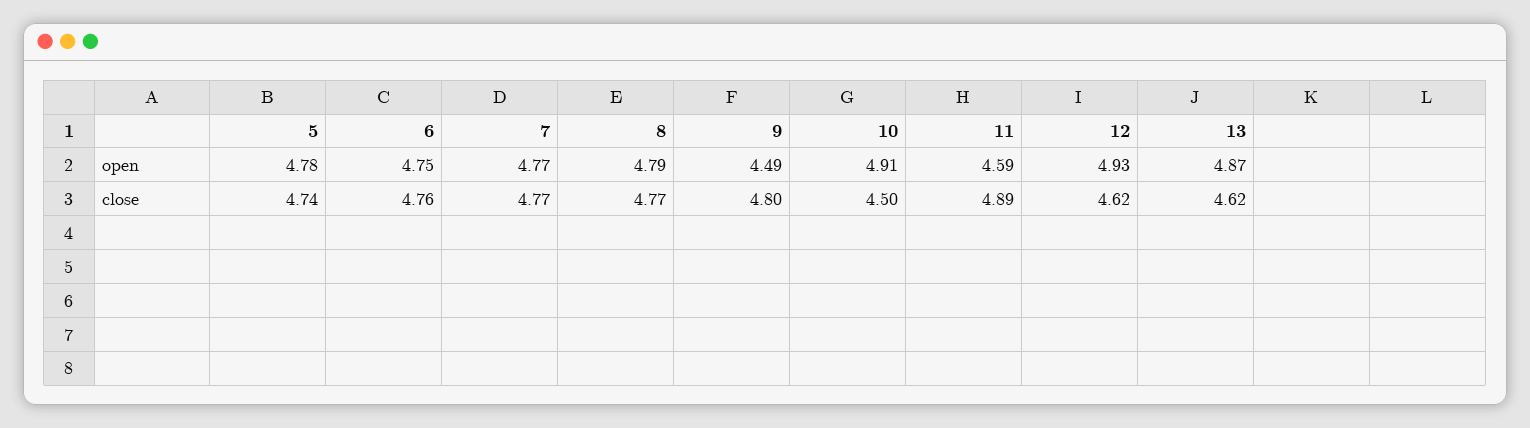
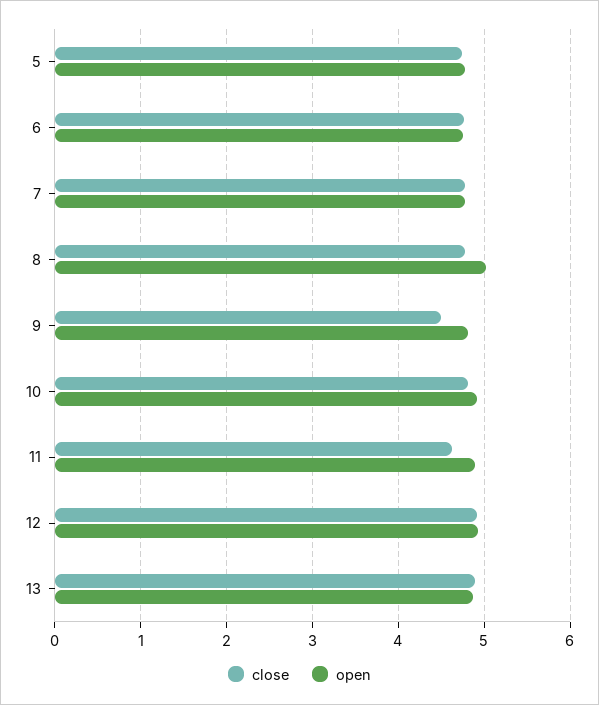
open, 8: 4.79 -> 5
open, 9: 4.49 -> 4.8
open, 11: 4.59 -> 4.9
close, 9: 4.8 -> 4.5
close, 10: 4.5 -> 4.8
close, 11: 4.89 -> 4.6
close, 12: 4.62 -> 4.9
close, 13: 4.62 -> 4.9

